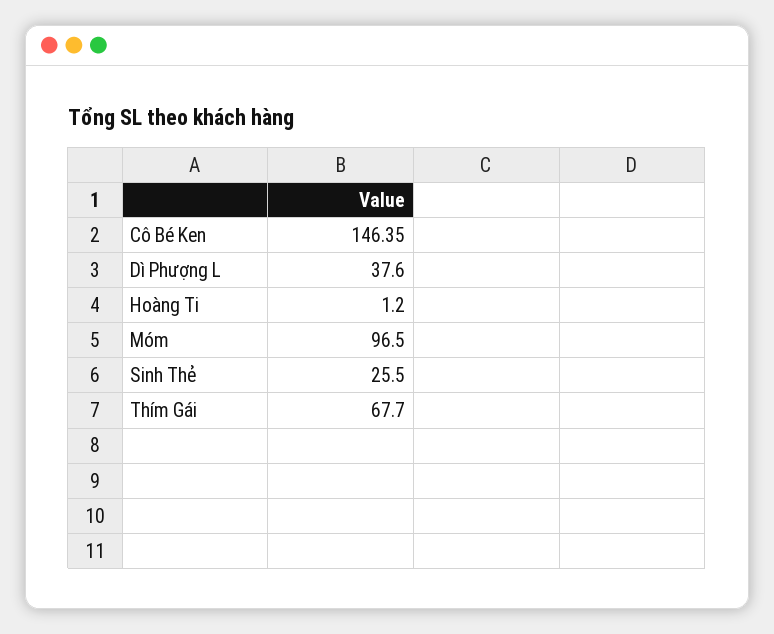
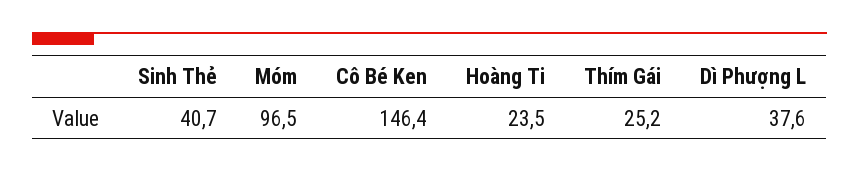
Hoàng Ti: 1.2 -> 23.5
Sinh Thẻ: 25.5 -> 40.7
Thím Gái: 67.7 -> 25.2

